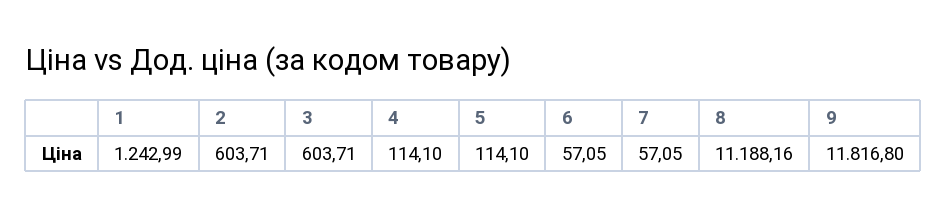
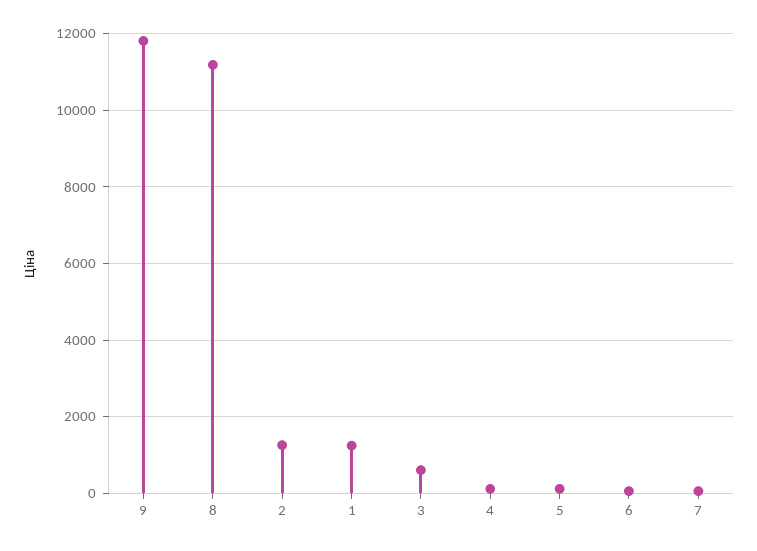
2: 603.71 -> 1200

